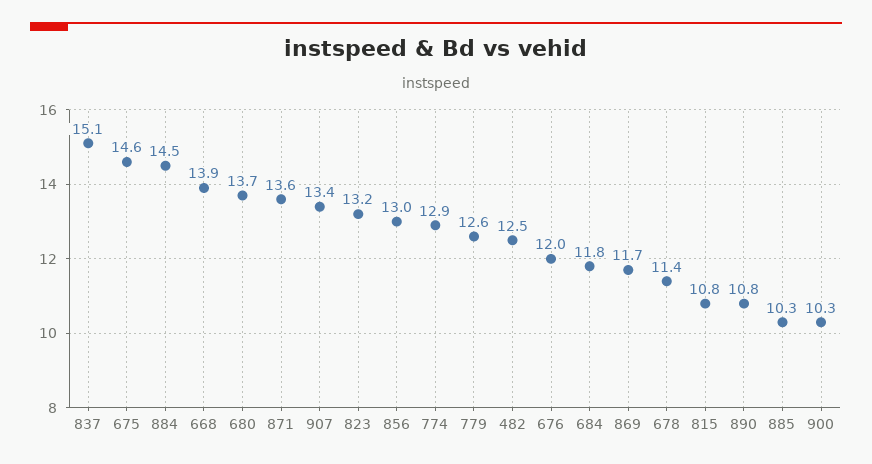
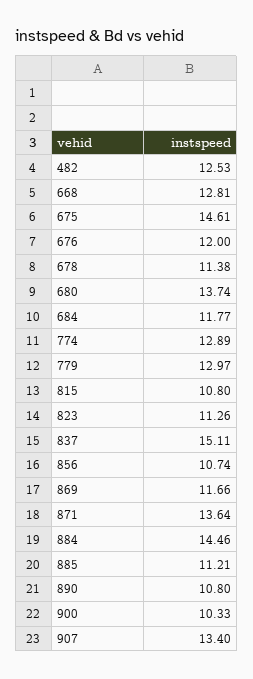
668: 13.9 -> 12.81
823: 13.2 -> 11.26
856: 13 -> 10.74
779: 12.6 -> 12.97
885: 10.3 -> 11.21

